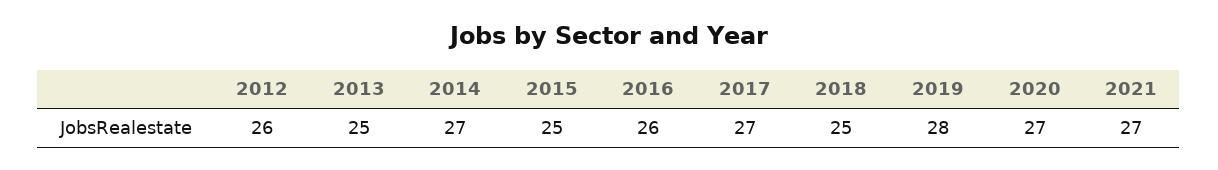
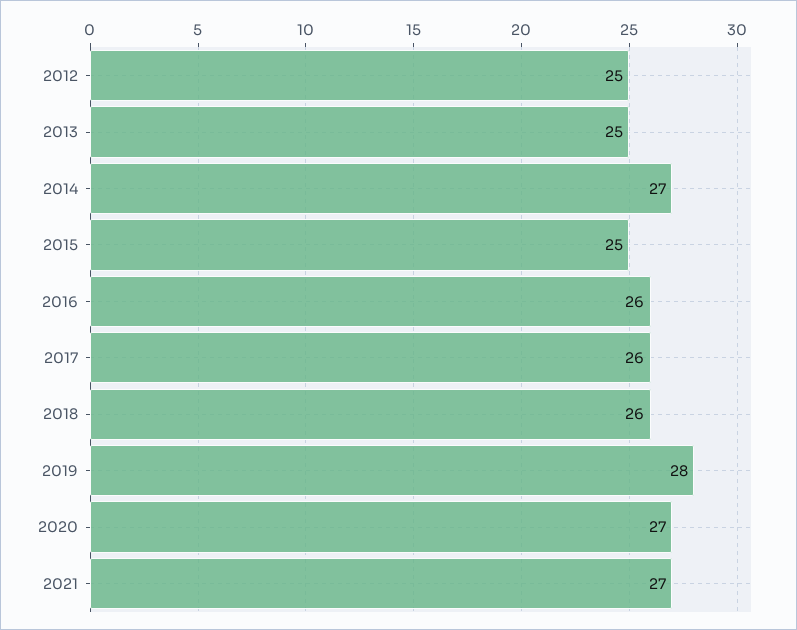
2012: 26 -> 25
2017: 27 -> 26
2018: 25 -> 26

